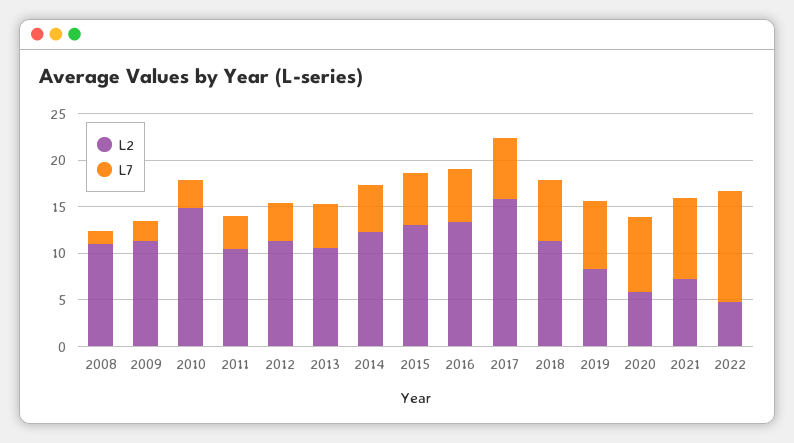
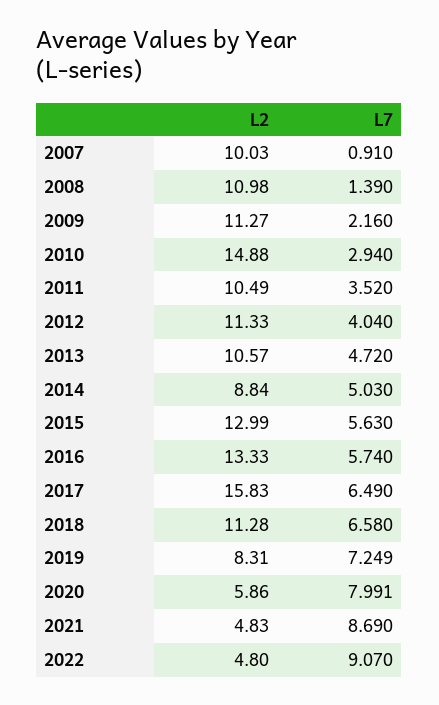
L2, 2014: 12 -> 8.84
L2, 2021: 7 -> 4.83
L7, 2022: 12 -> 9.07
L2, 2007: none -> 10.03
L7, 2007: none -> 0.91

